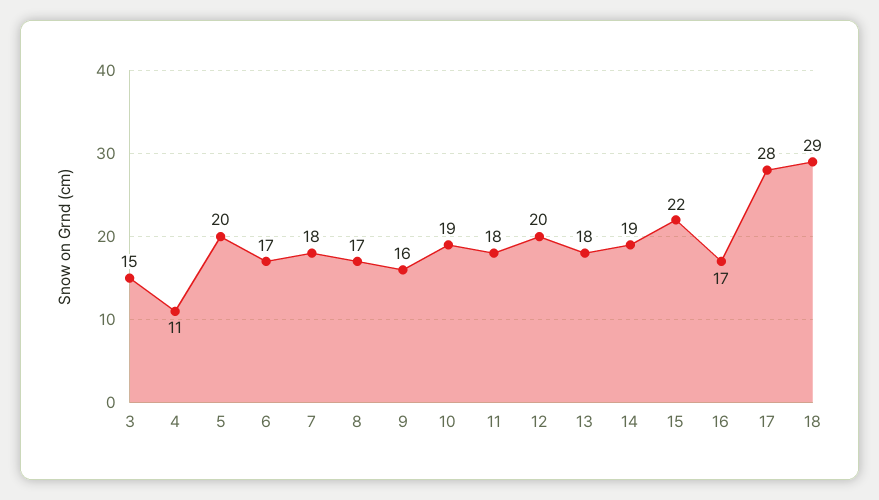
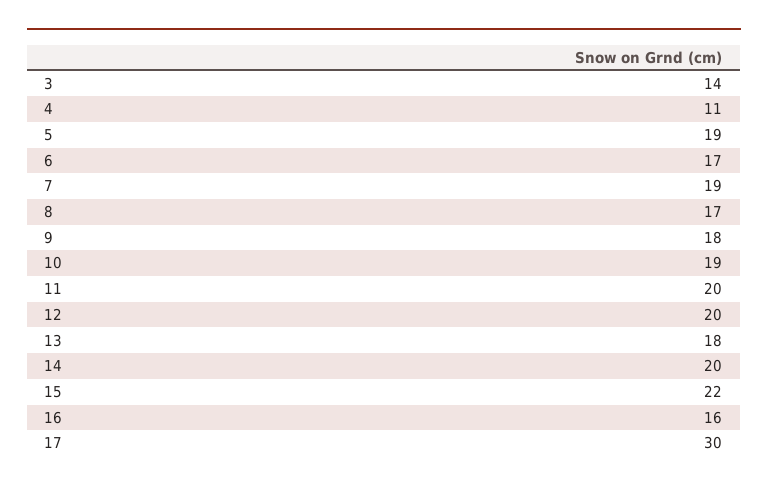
3: 15 -> 14
5: 20 -> 19
7: 18 -> 19
9: 16 -> 18
11: 18 -> 20
14: 19 -> 20
16: 17 -> 16
17: 28 -> 30
18: 29 -> none

